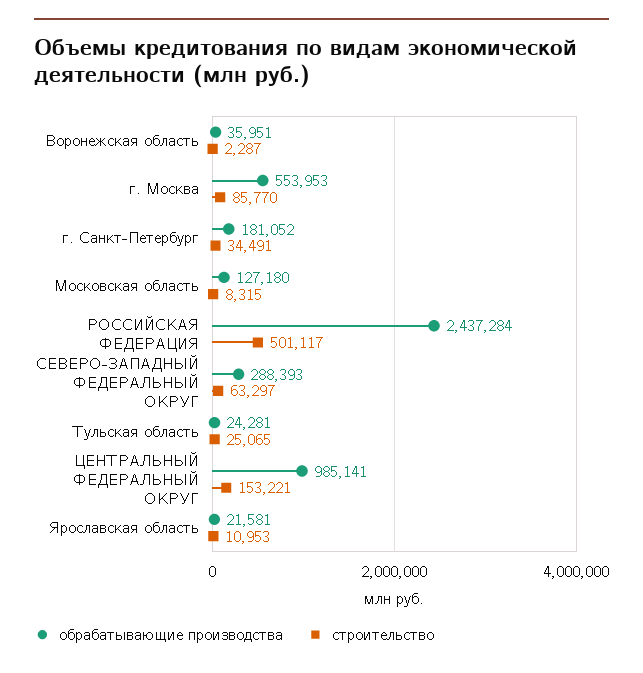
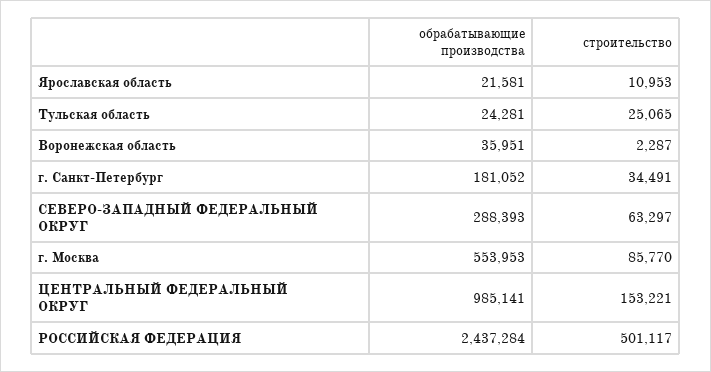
обрабатывающие производства, Московская область: 127180 -> none
строительство, Московская область: 8315 -> none

